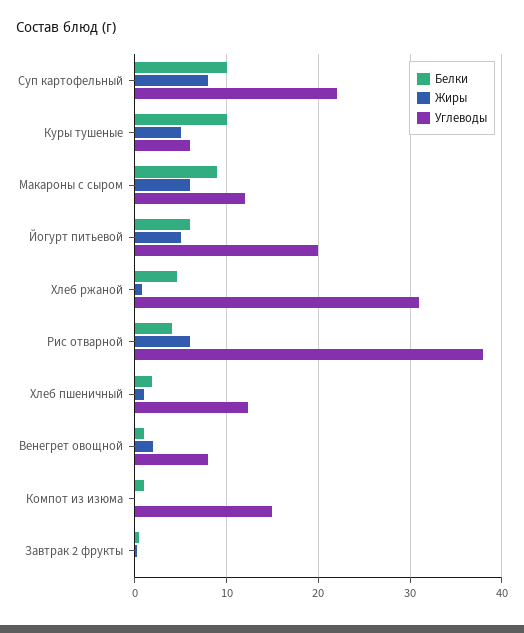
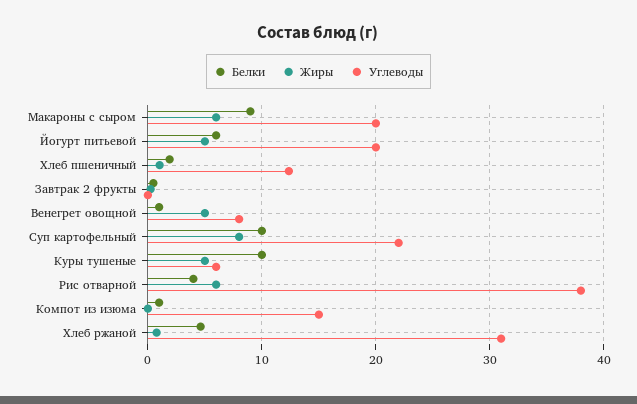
Углеводы, Макароны с сыром: 12 -> 20
Жиры, Венегрет овощной: 2 -> 5

